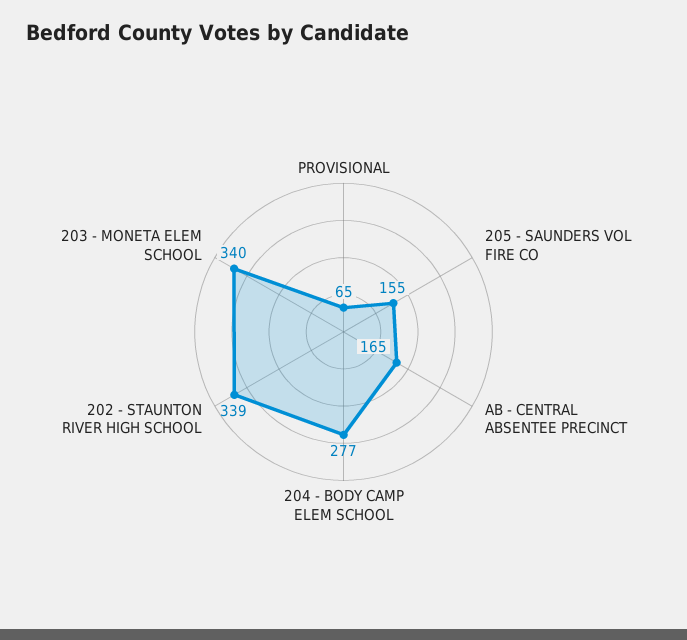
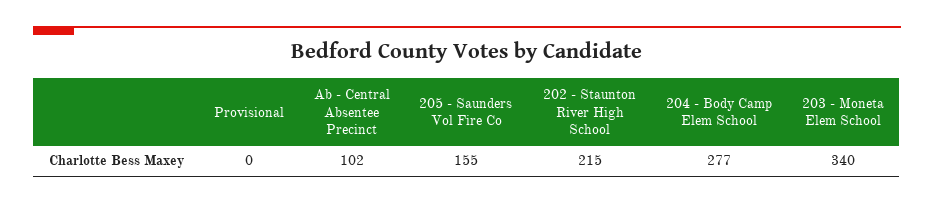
PROVISIONAL: 65 -> 0
AB - CENTRAL ABSENTEE PRECINCT: 165 -> 102
202 - STAUNTON RIVER HIGH SCHOOL: 339 -> 215

